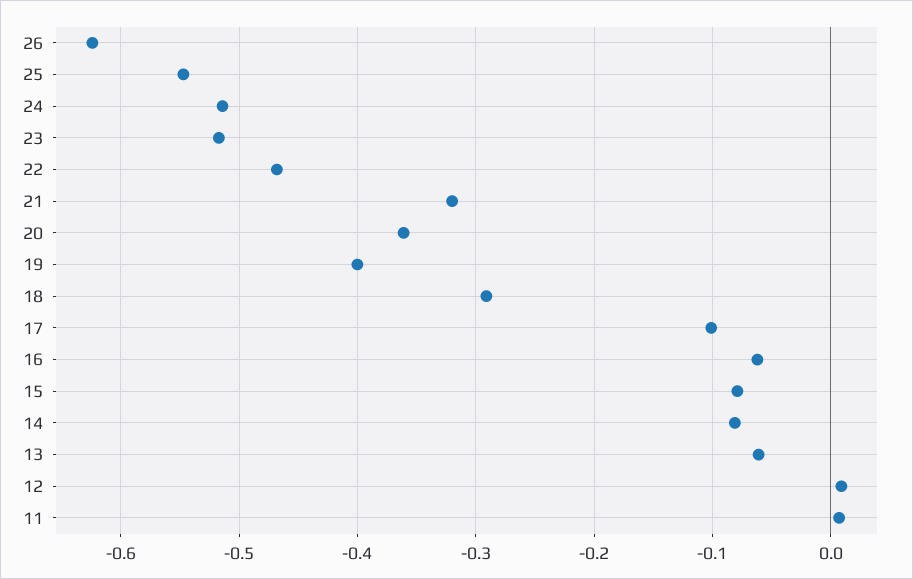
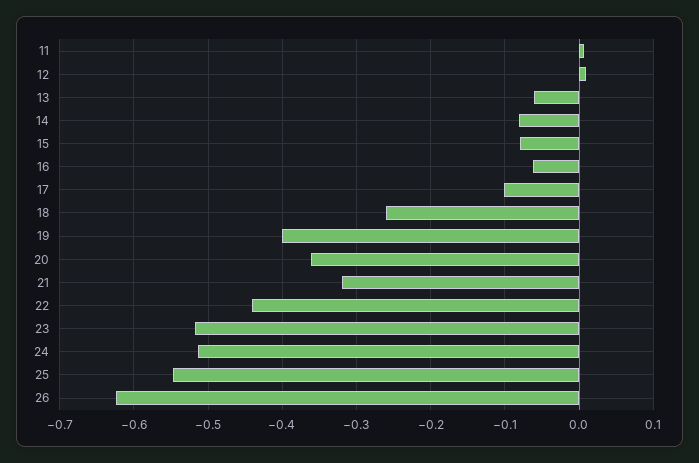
22: -0.47 -> -0.44
18: -0.29 -> -0.26

